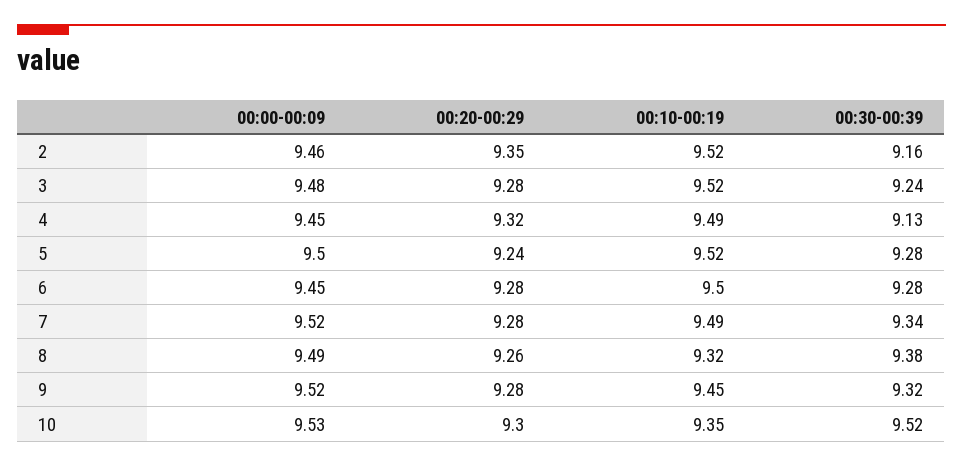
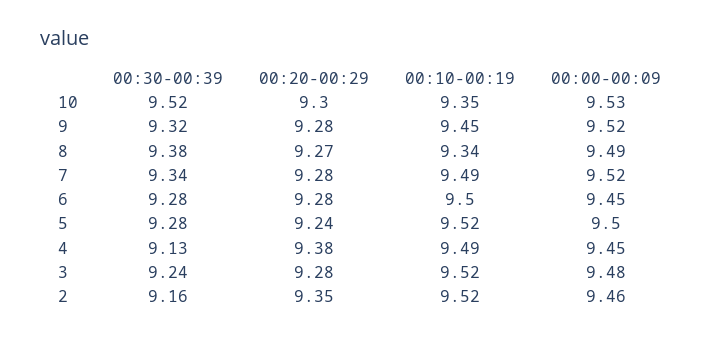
00:20-00:29, 4: 9.32 -> 9.38
00:20-00:29, 8: 9.26 -> 9.27
00:10-00:19, 8: 9.32 -> 9.34

